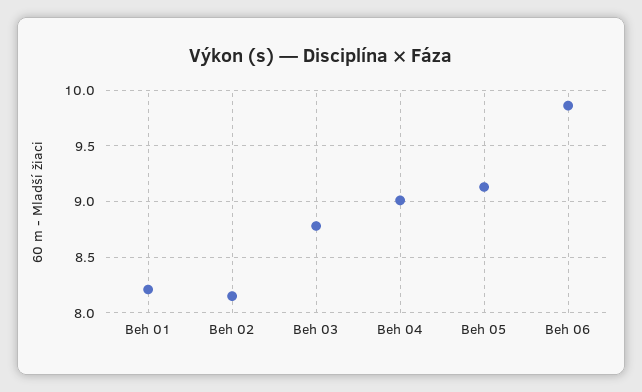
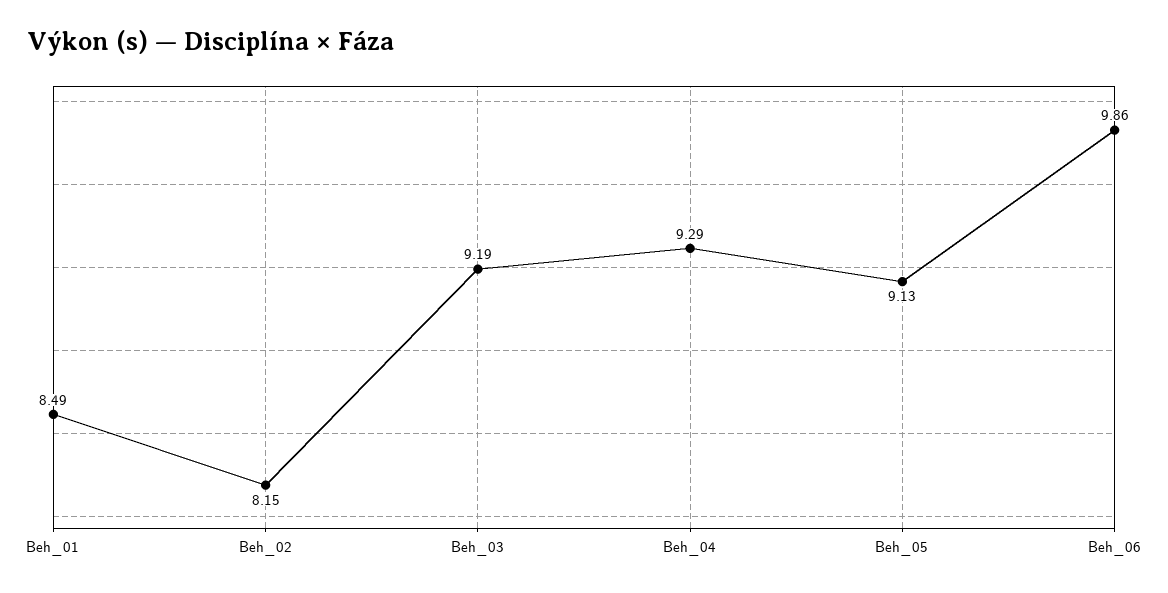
Beh 01: 8.2 -> 8.49
Beh 03: 8.8 -> 9.19
Beh 04: 9 -> 9.29

